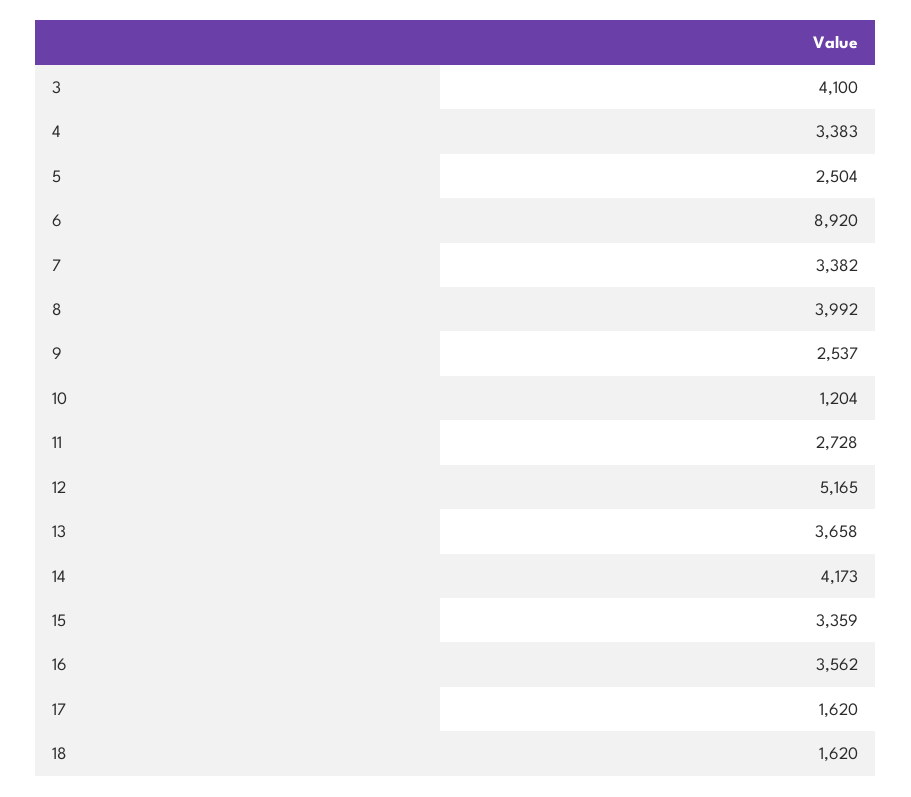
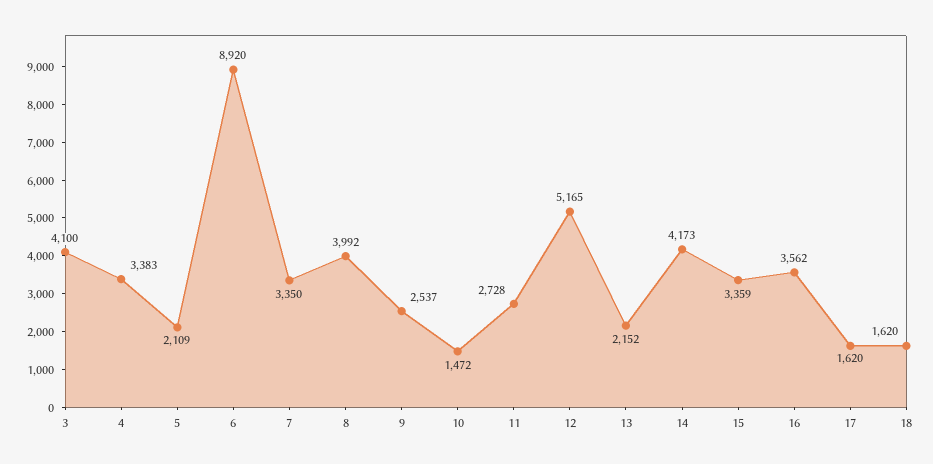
5: 2504 -> 2109
7: 3382 -> 3350
10: 1204 -> 1472
13: 3658 -> 2152

